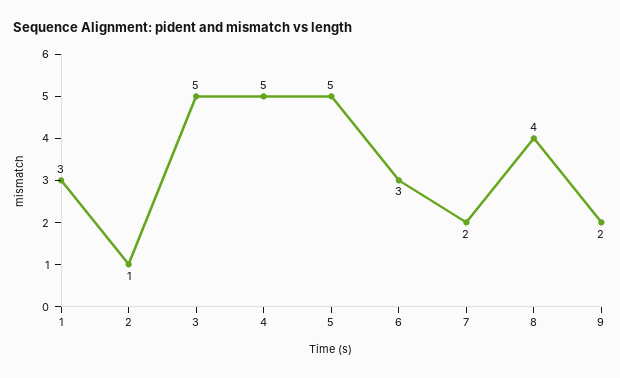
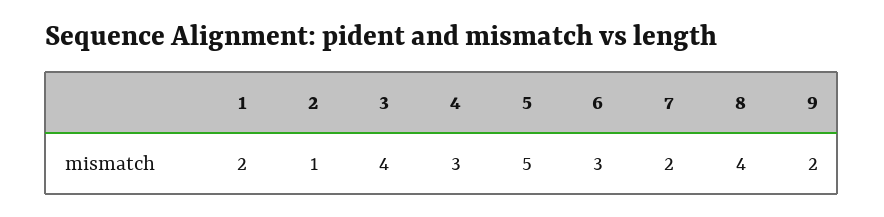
1: 3 -> 2
3: 5 -> 4
4: 5 -> 3

